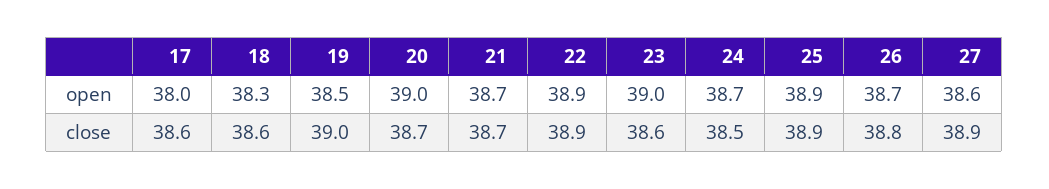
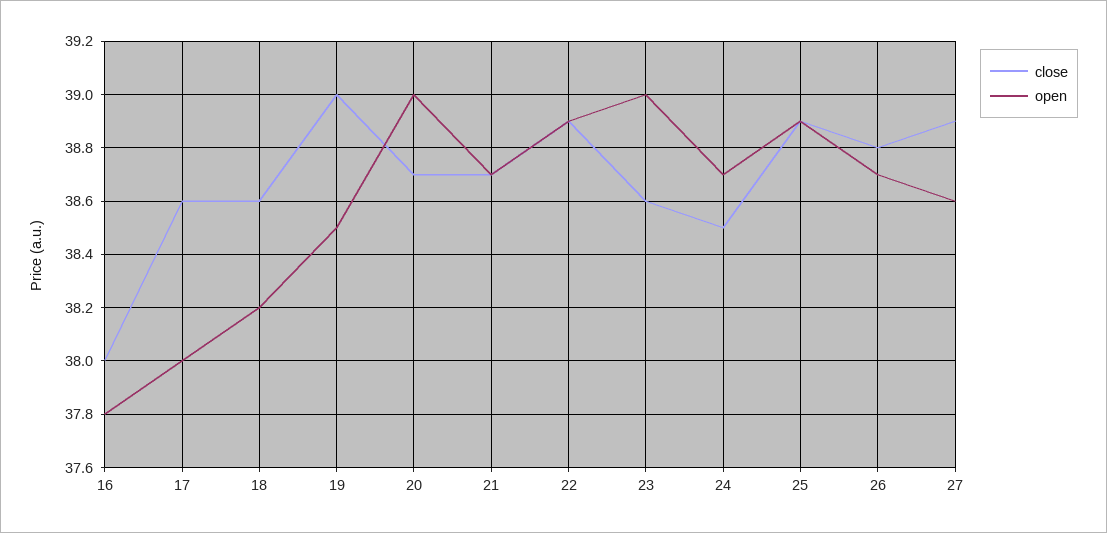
open, 18: 38.3 -> 38.2
close, 16: none -> 38
open, 16: none -> 37.8

